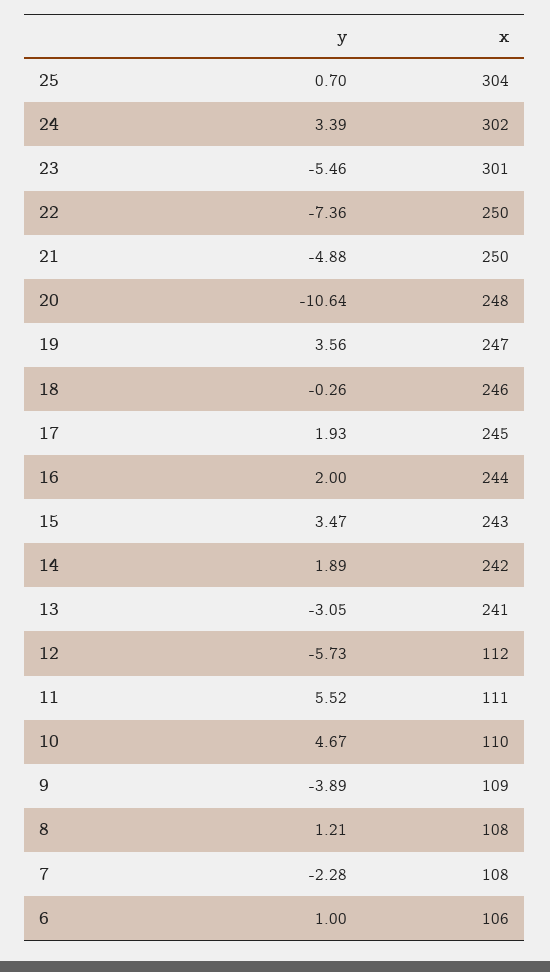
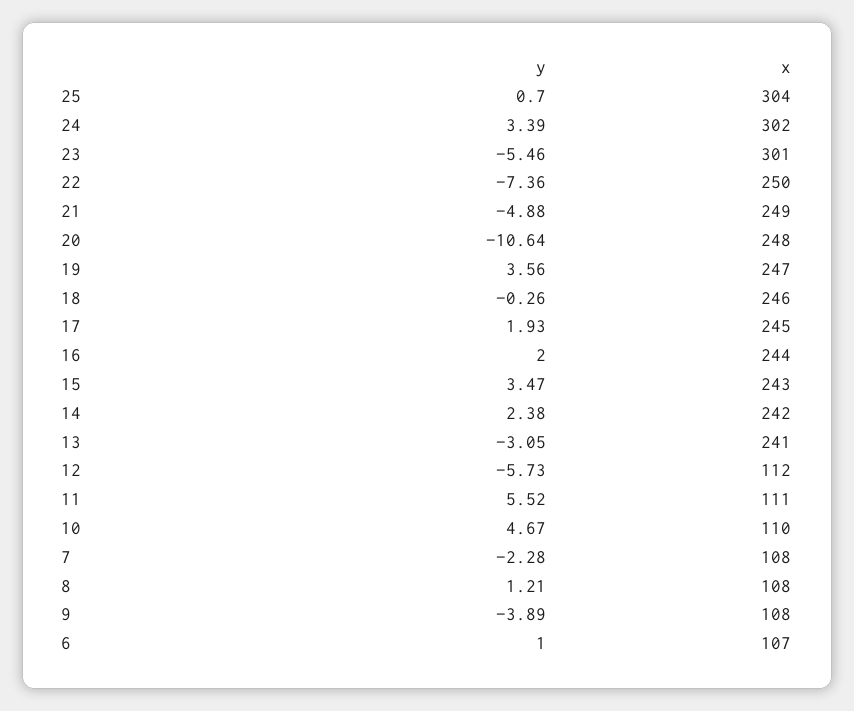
x, 21: 250 -> 249
y, 14: 1.89 -> 2.38
x, 9: 109 -> 108
x, 6: 106 -> 107

